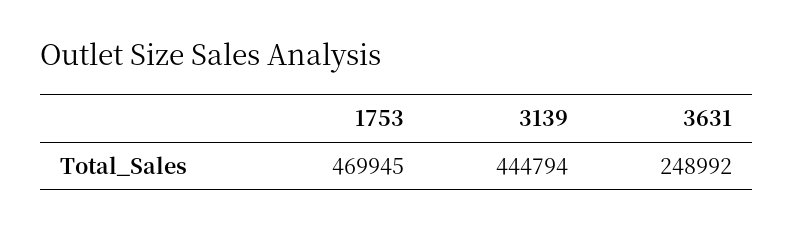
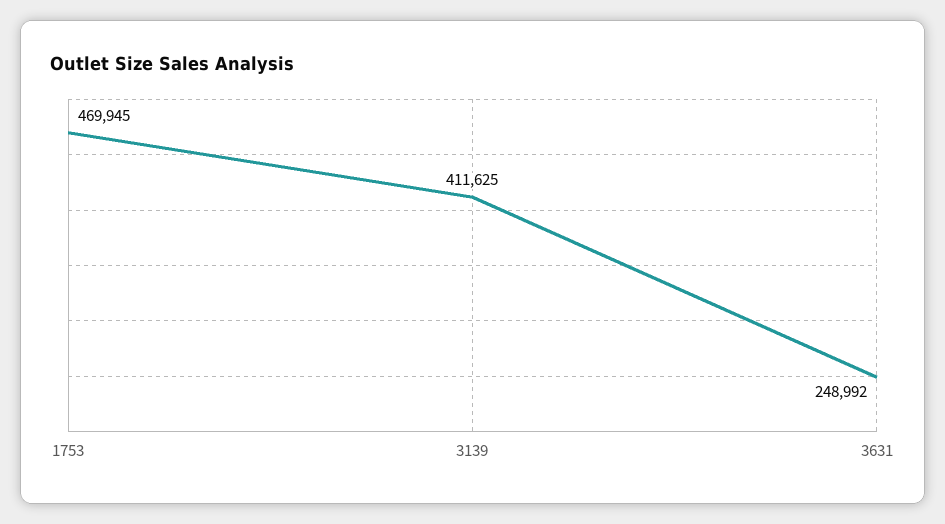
3139: 444794 -> 411625

